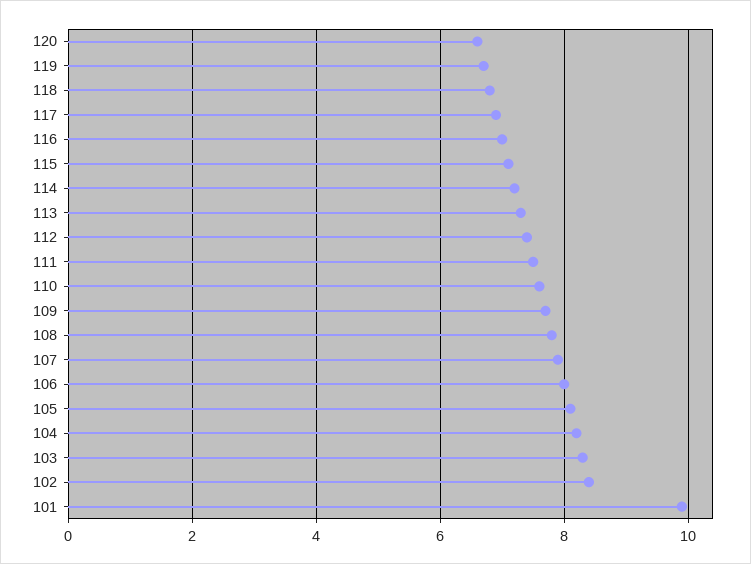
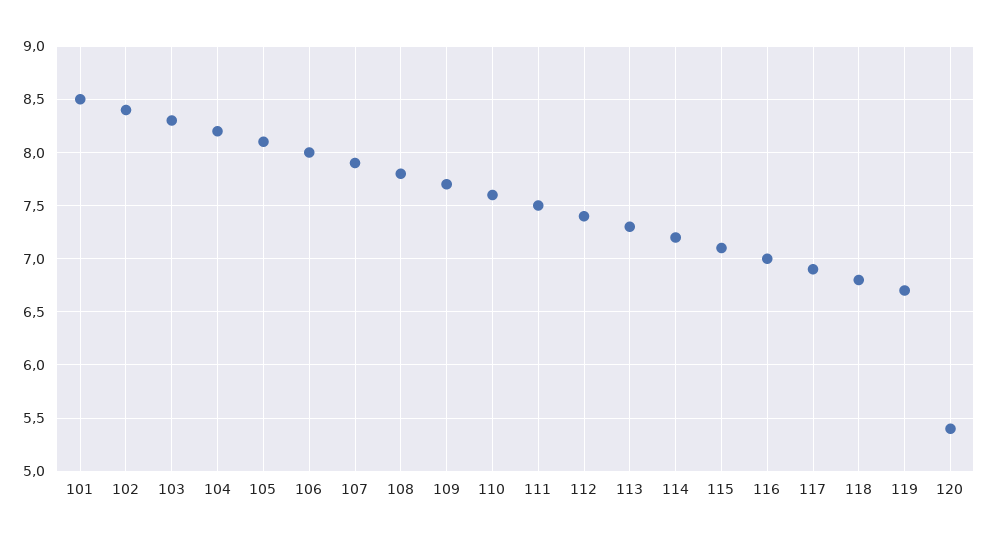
120: 6.5 -> 5.4
101: 10 -> 8.5

